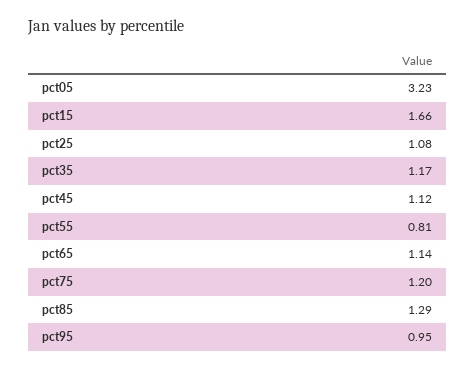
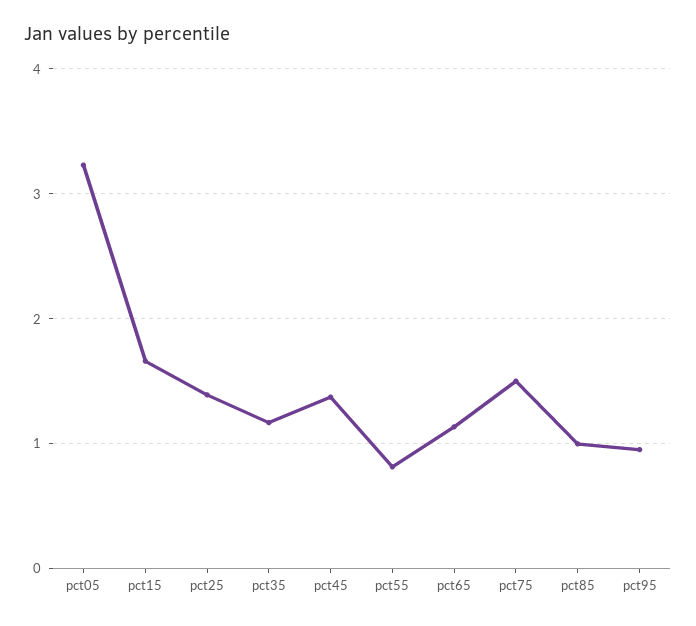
pct25: 1.08 -> 1.4
pct45: 1.12 -> 1.4
pct75: 1.2 -> 1.5
pct85: 1.29 -> 1

